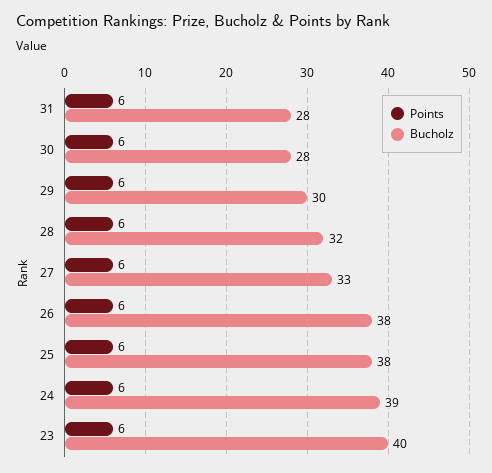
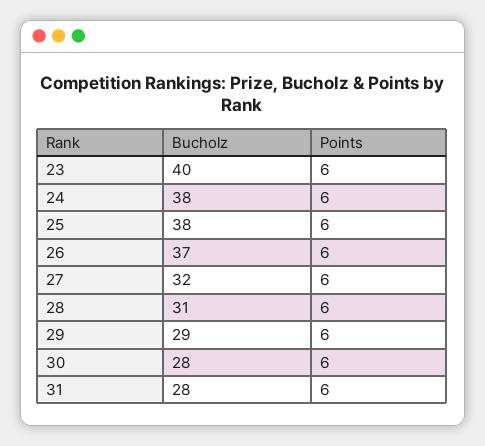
Bucholz, 29: 30 -> 29
Bucholz, 28: 32 -> 31
Bucholz, 27: 33 -> 32
Bucholz, 26: 38 -> 37
Bucholz, 24: 39 -> 38

